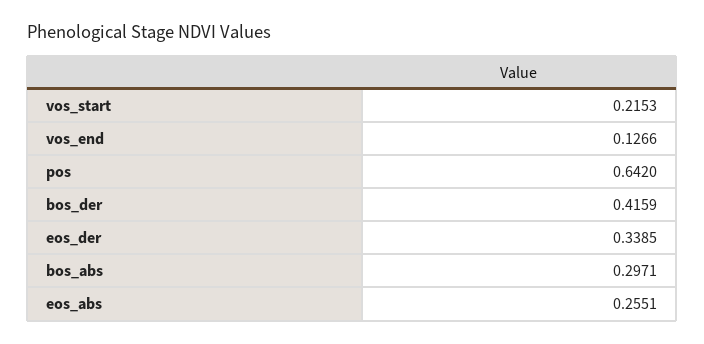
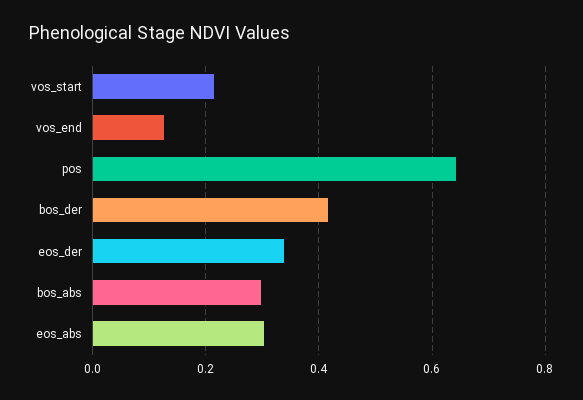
eos_abs: 0.2551 -> 0.3

